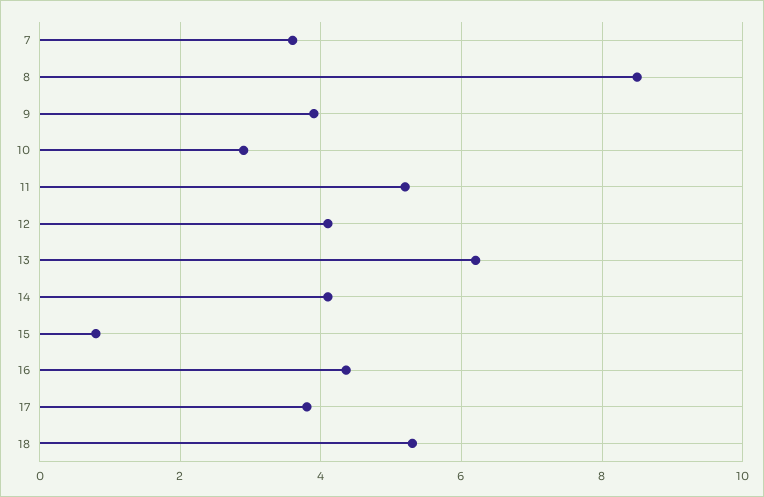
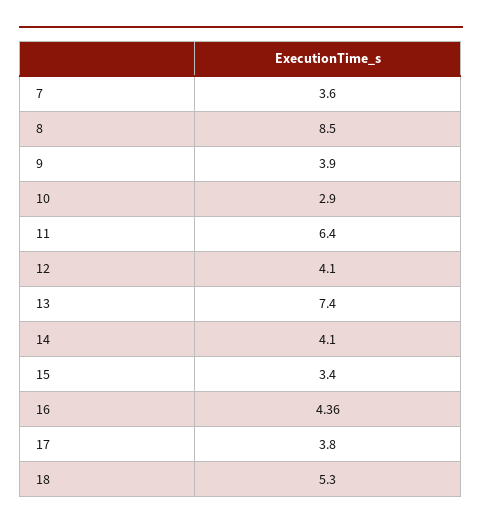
11: 5.2 -> 6.4
13: 6.2 -> 7.4
15: 0.8 -> 3.4

